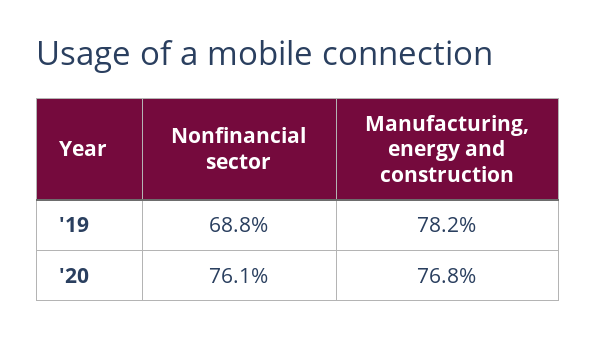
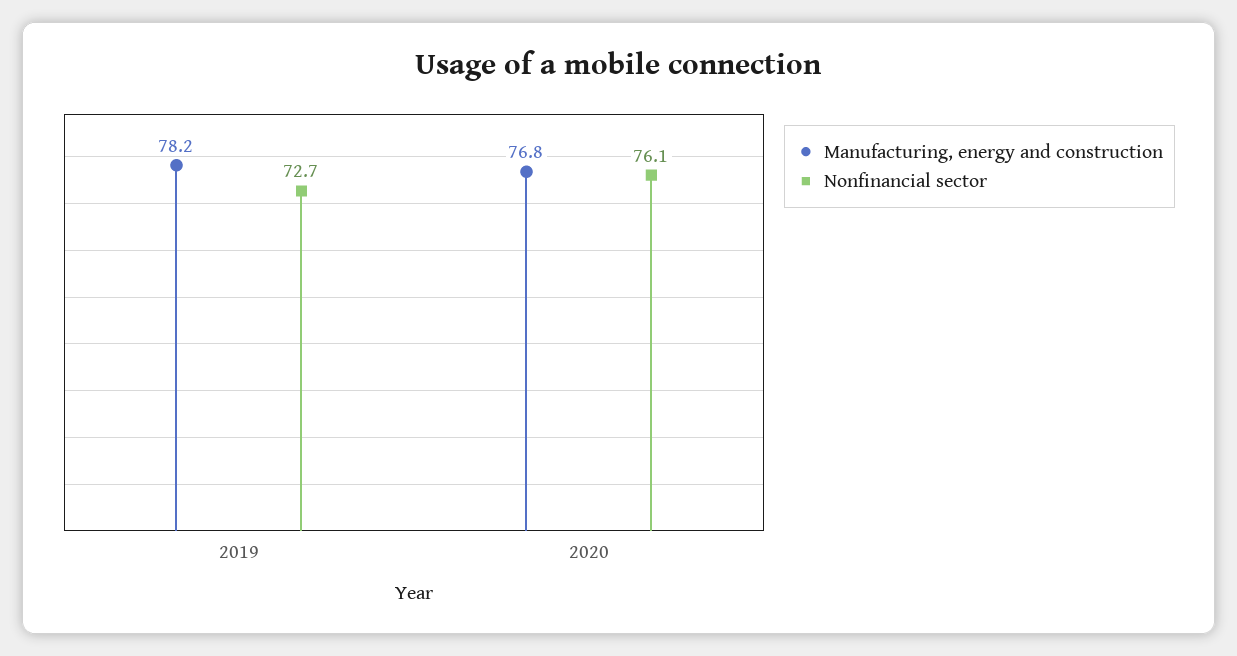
Nonfinancial sector, '19: 68.8 -> 72.7

